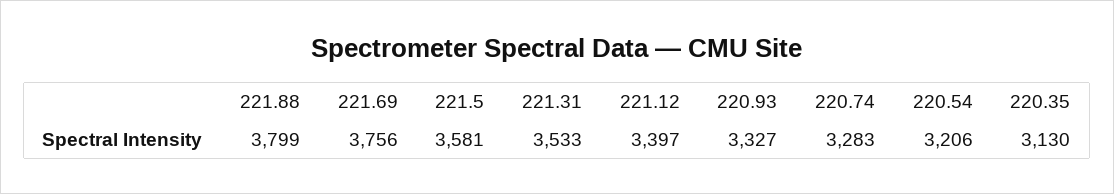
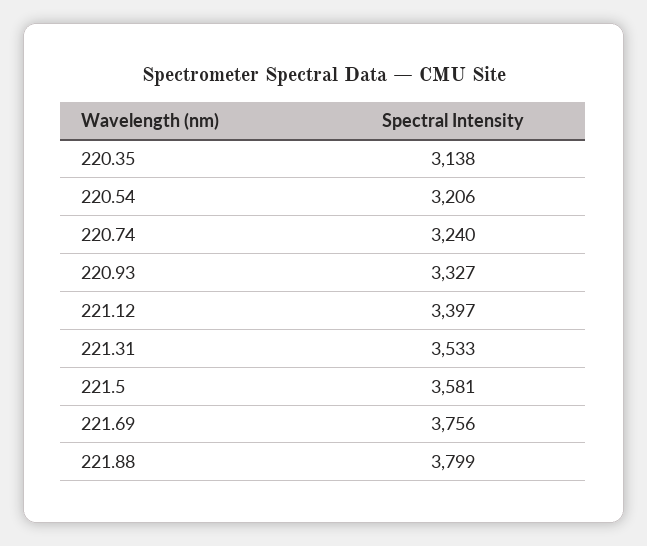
220.74: 3283 -> 3240
220.35: 3130 -> 3138

